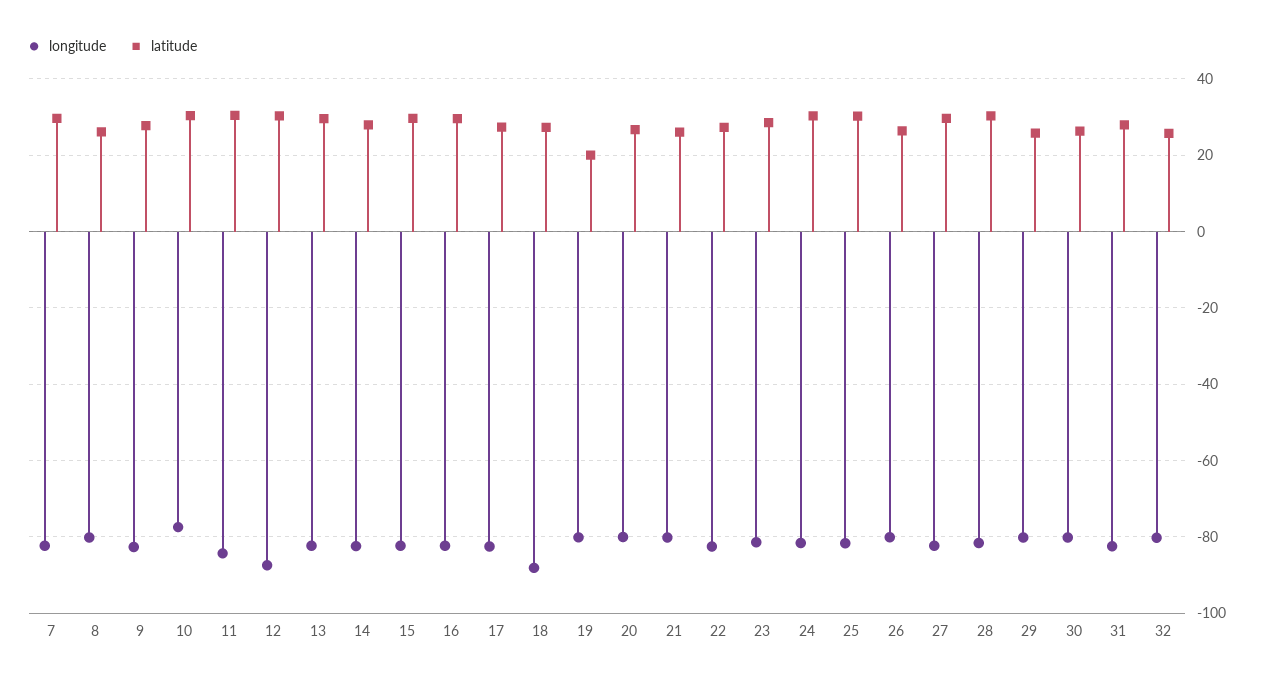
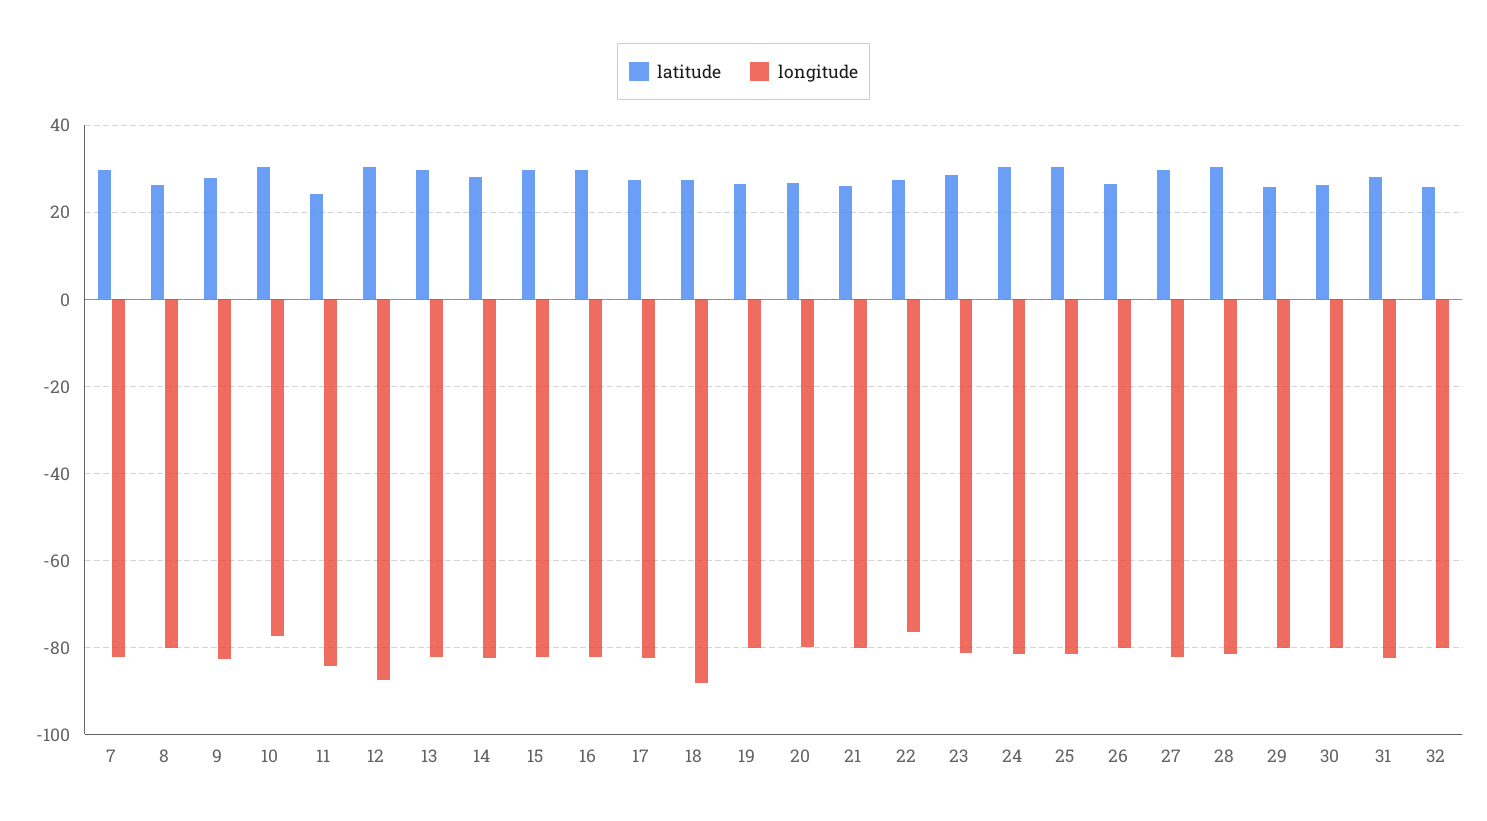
latitude, 11: 30 -> 24
latitude, 19: 20 -> 26
longitude, 22: -82 -> -76

